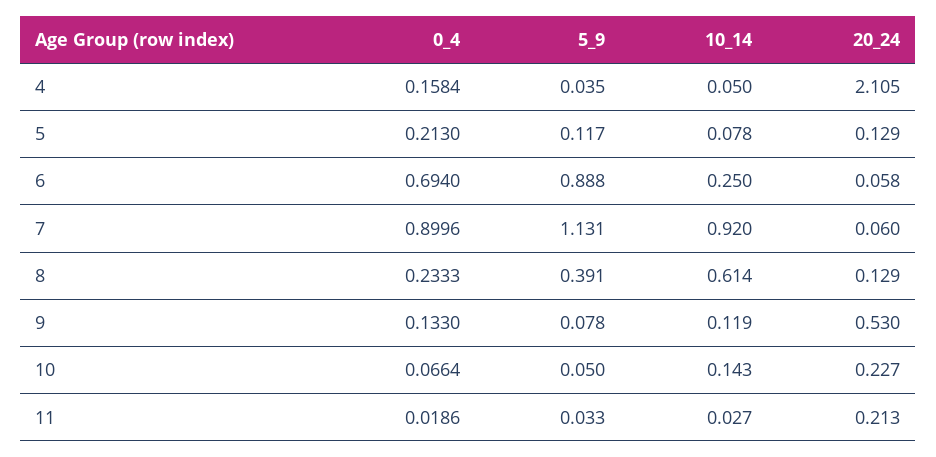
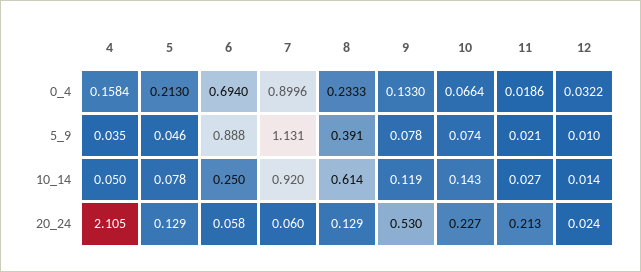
5_9, 5: 0.117 -> 0.046
5_9, 10: 0.05 -> 0.074
5_9, 11: 0.033 -> 0.021
0_4, 12: none -> 0.0322
5_9, 12: none -> 0.01
10_14, 12: none -> 0.014
20_24, 12: none -> 0.024

